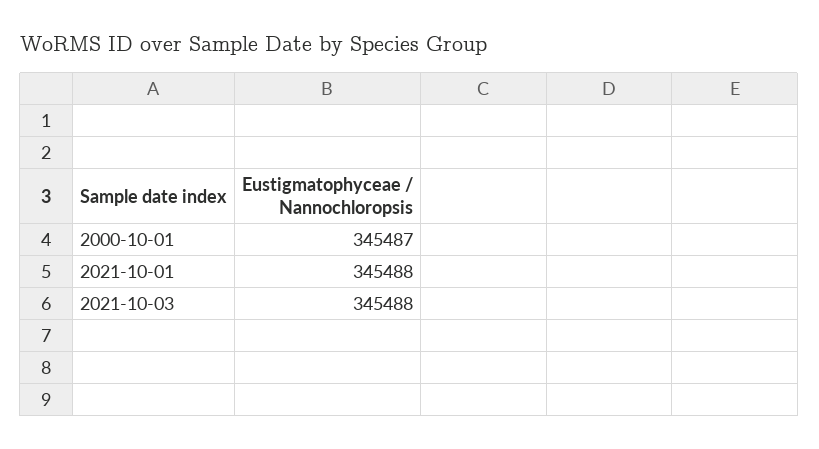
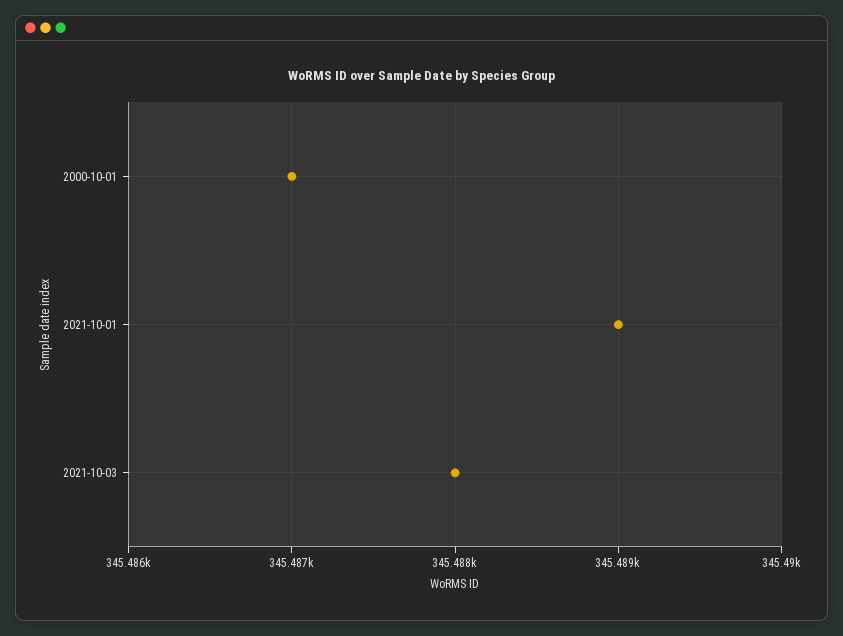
2021-10-01: 345488 -> 345489

